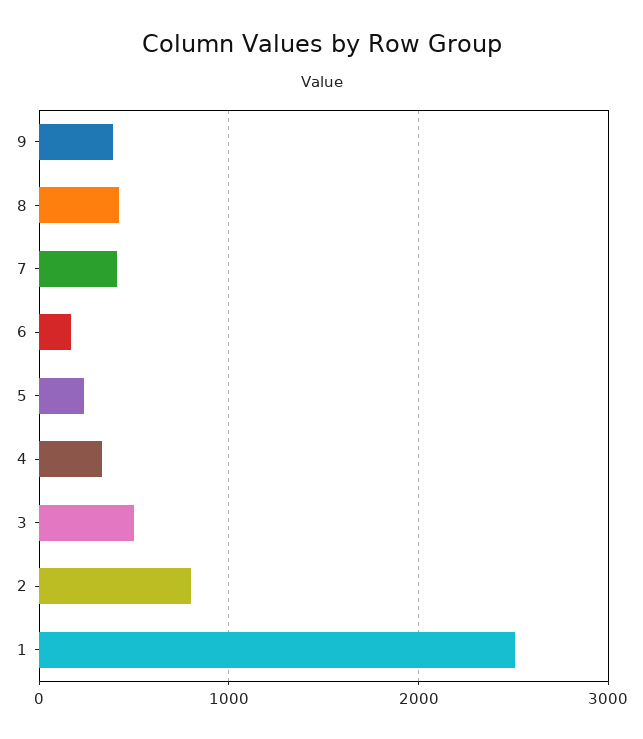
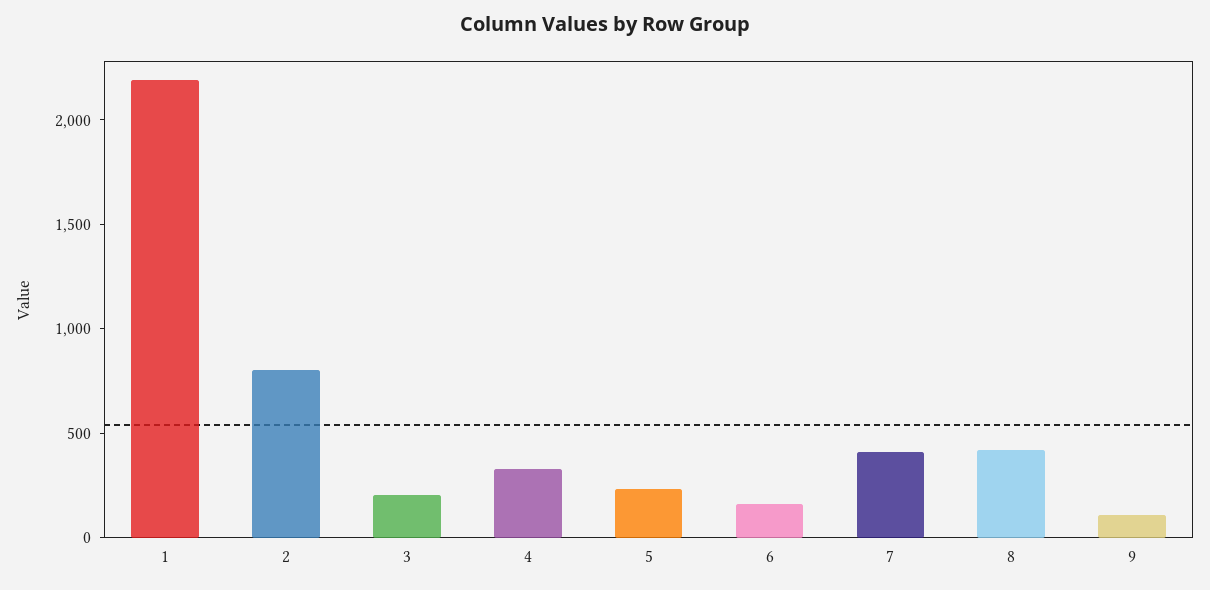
9: 400 -> 100
3: 500 -> 200
1: 2500 -> 2200

